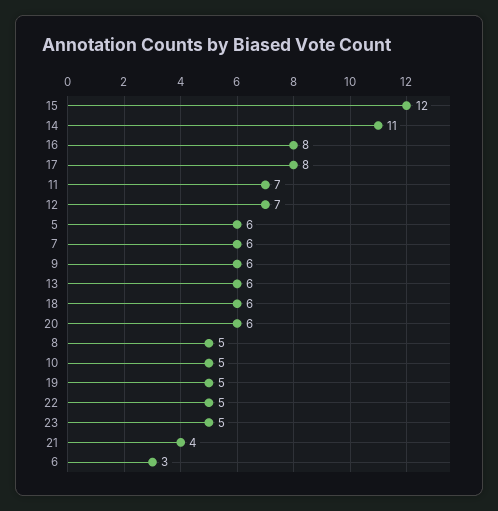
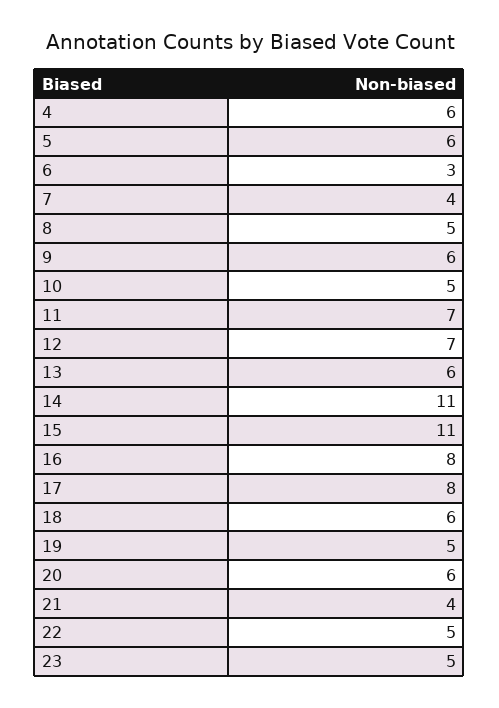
15: 12 -> 11
7: 6 -> 4
4: none -> 6

